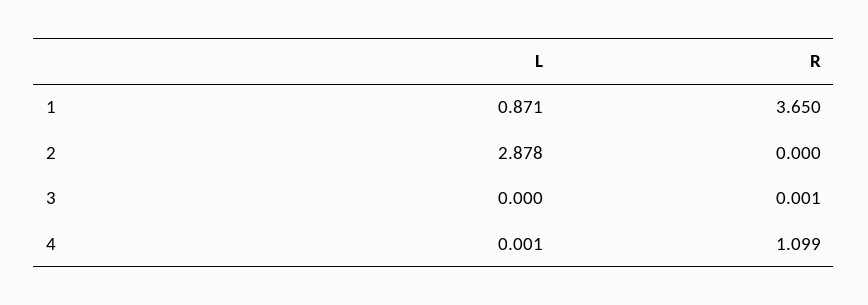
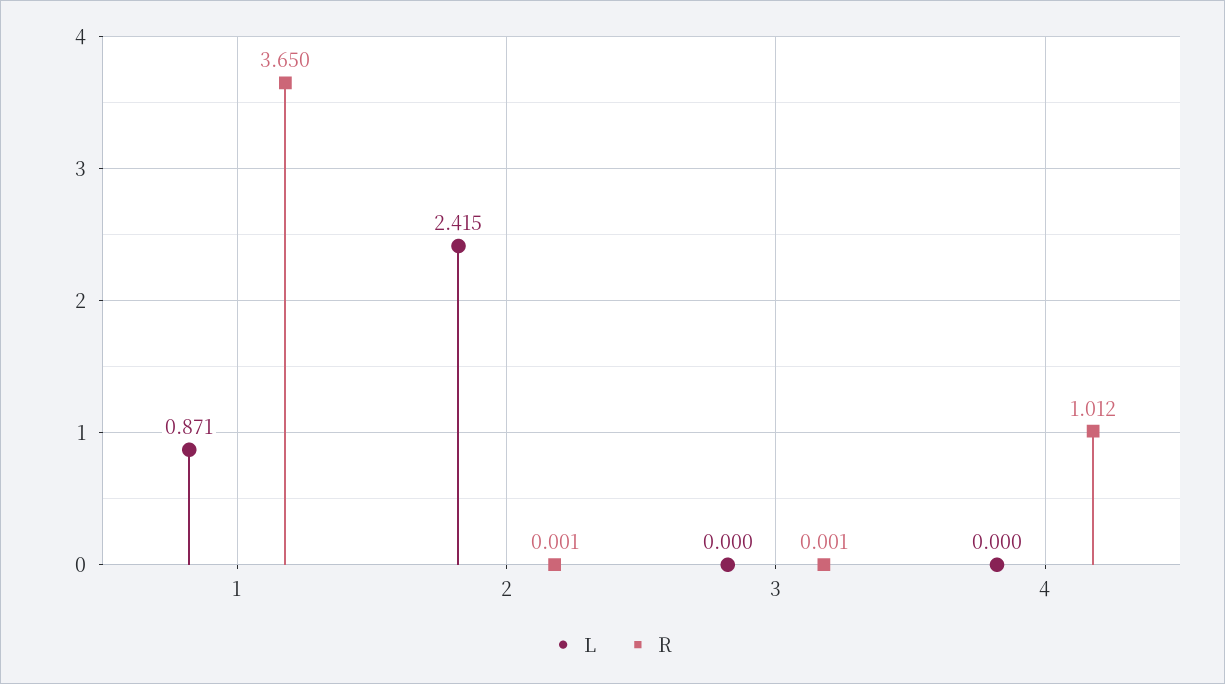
L, 2: 2.878 -> 2.415
R, 2: 0 -> 0.001
L, 4: 0.001 -> 0
R, 4: 1.099 -> 1.012

